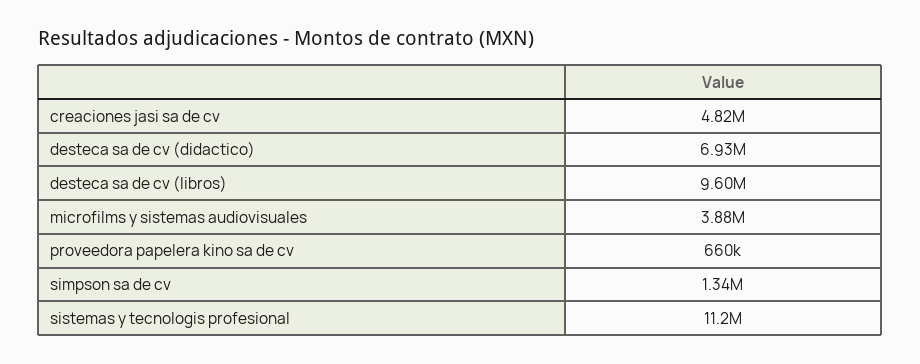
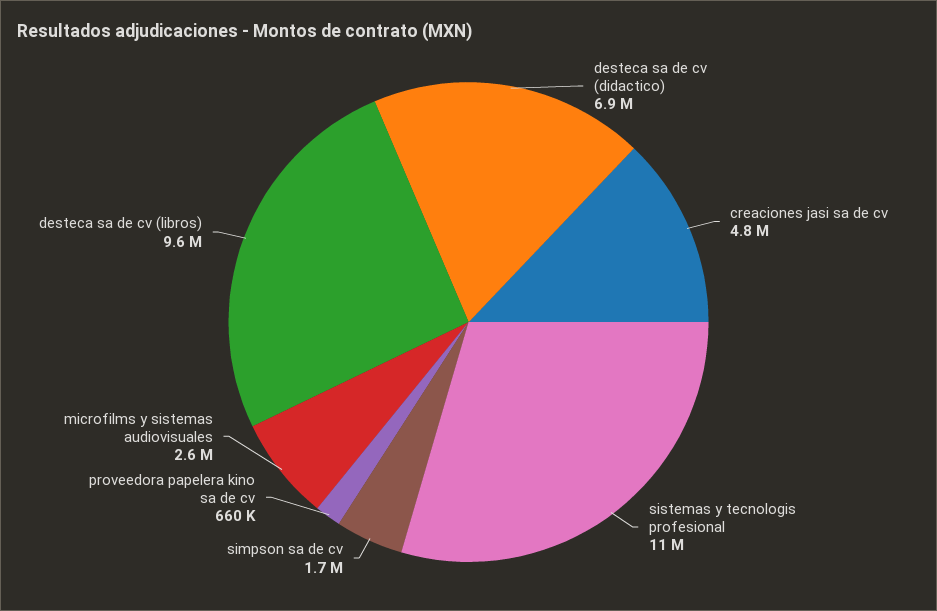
microfilms y sistemas audiovisuales: 3880000 -> 2600000
simpson sa de cv: 1340000 -> 1700000

